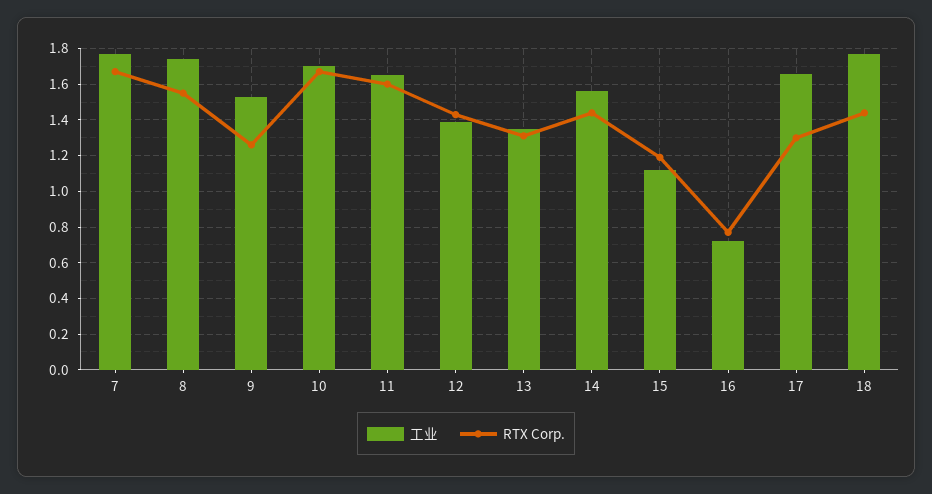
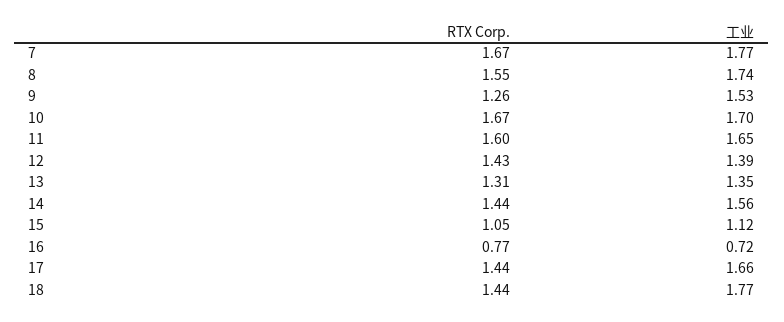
RTX Corp., 15: 1.2 -> 1.05
RTX Corp., 17: 1.3 -> 1.44

